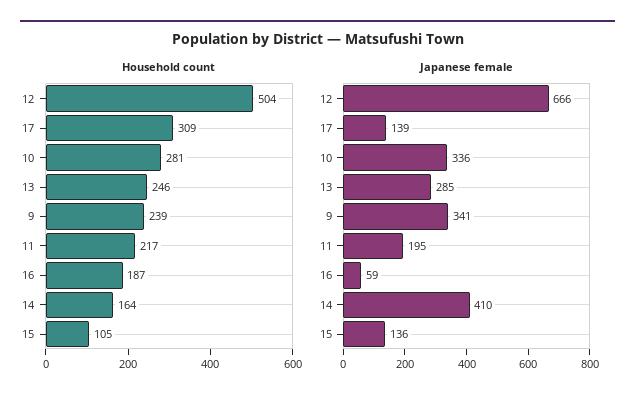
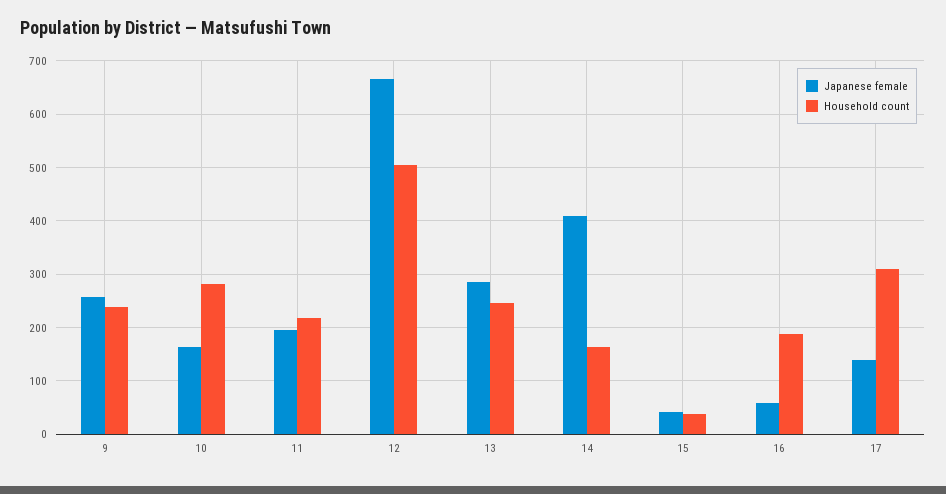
Household count, 15: 105 -> 40
Japanese female, 10: 336 -> 160
Japanese female, 9: 341 -> 260
Japanese female, 15: 136 -> 40

